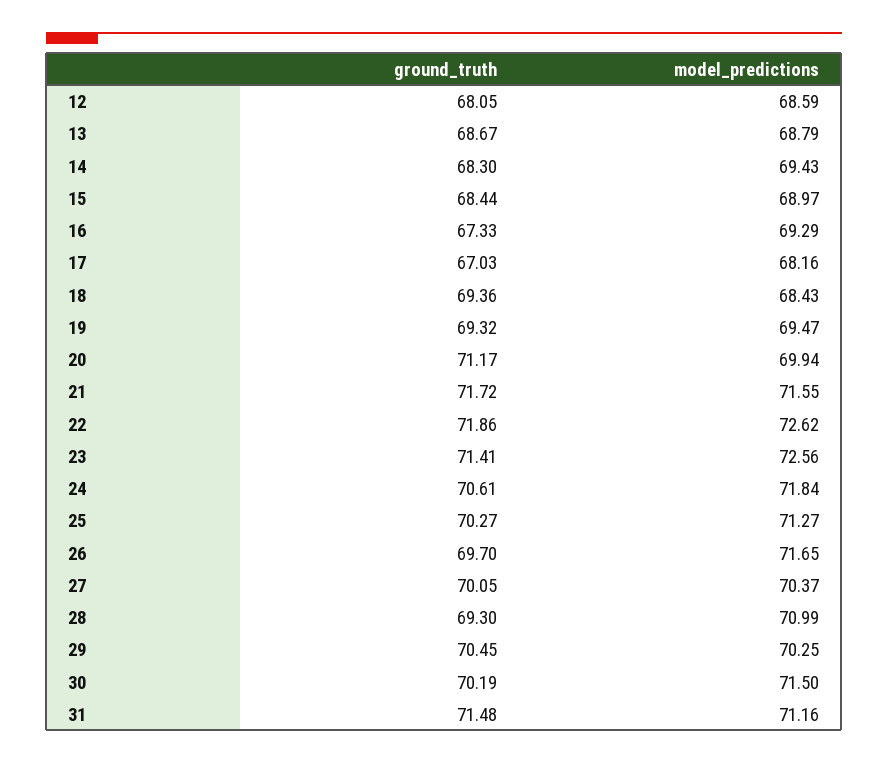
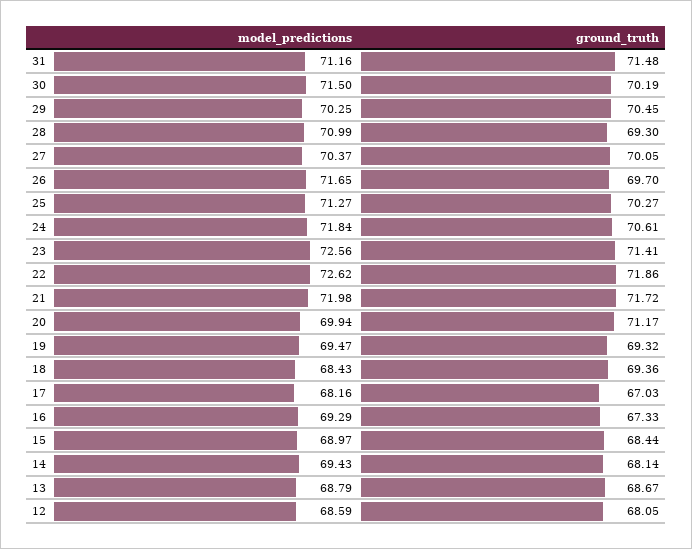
ground_truth, 14: 68.3 -> 68.14
model_predictions, 21: 71.55 -> 71.98

